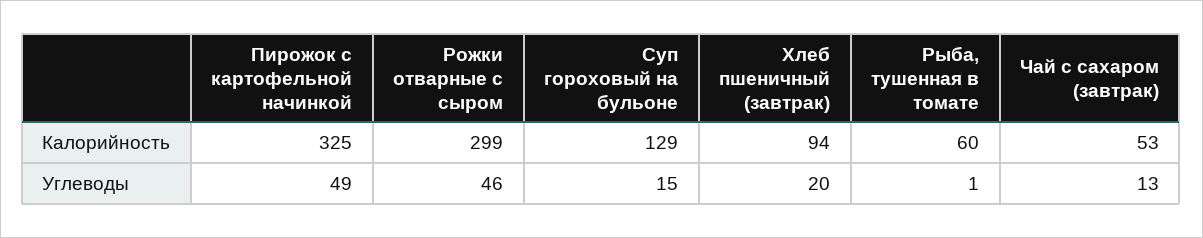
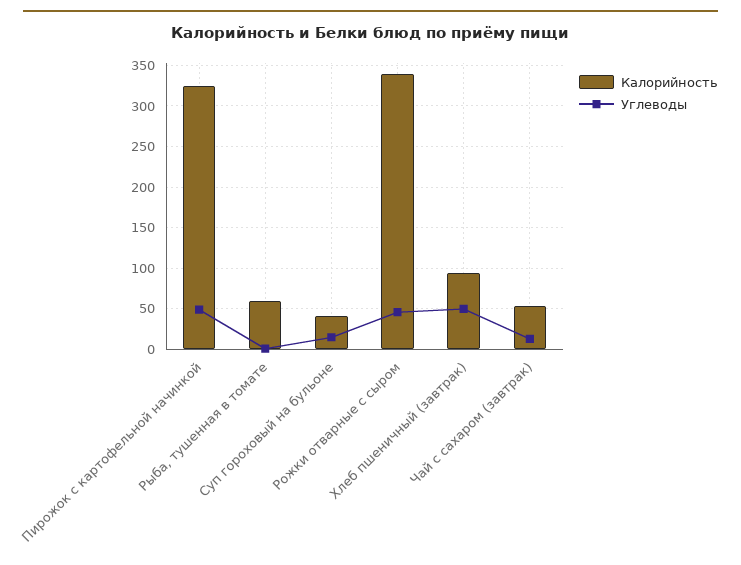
Калорийность, Рожки отварные с сыром: 299 -> 340
Калорийность, Суп гороховый на бульоне: 129 -> 40
Углеводы, Хлеб пшеничный (завтрак): 20 -> 50

